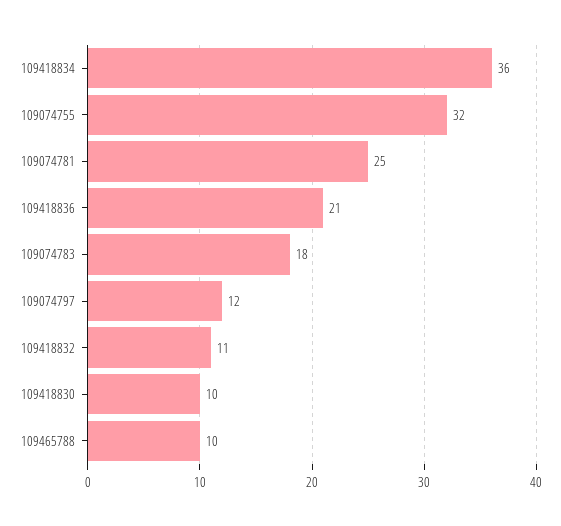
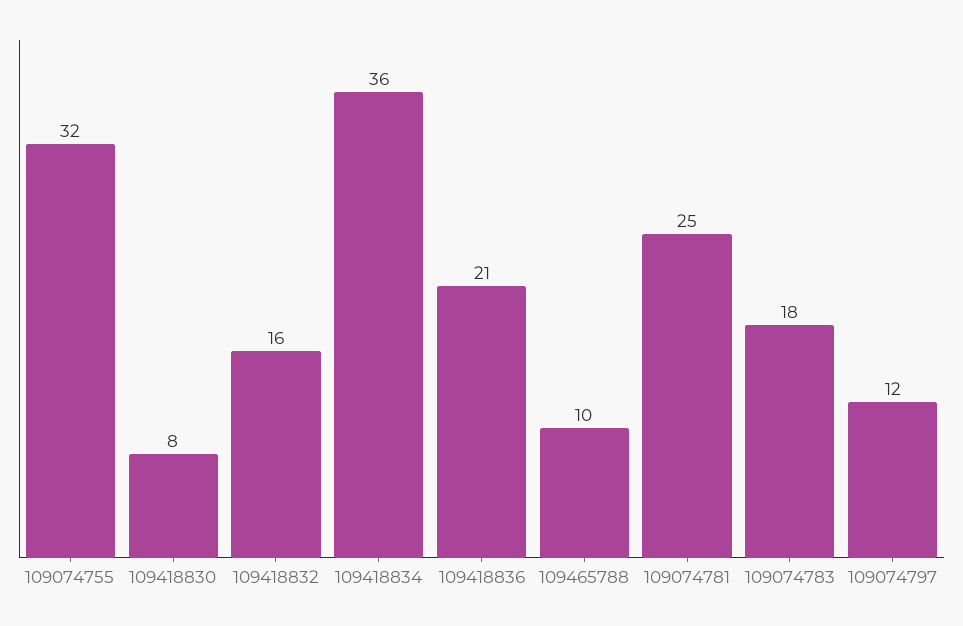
109418832: 11 -> 16
109418830: 10 -> 8

